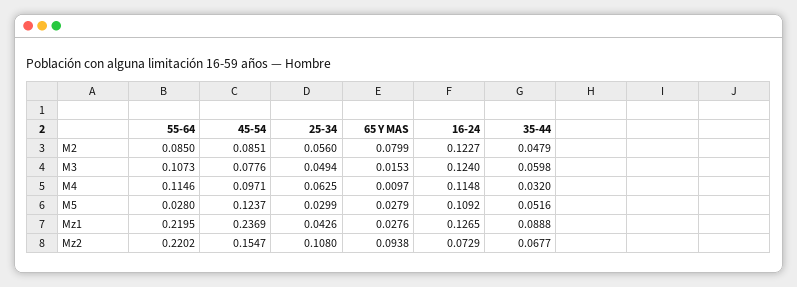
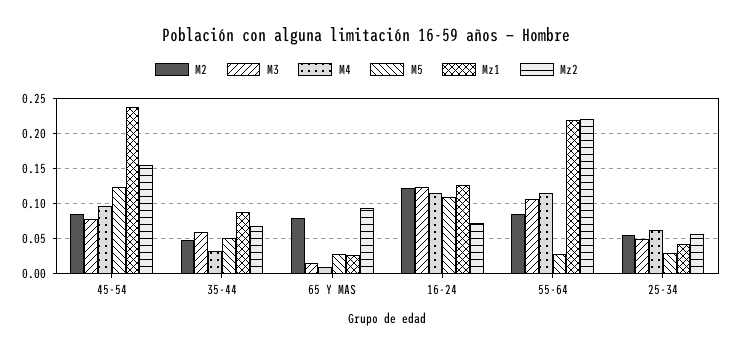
Mz2, 25-34: 0.108 -> 0.06

